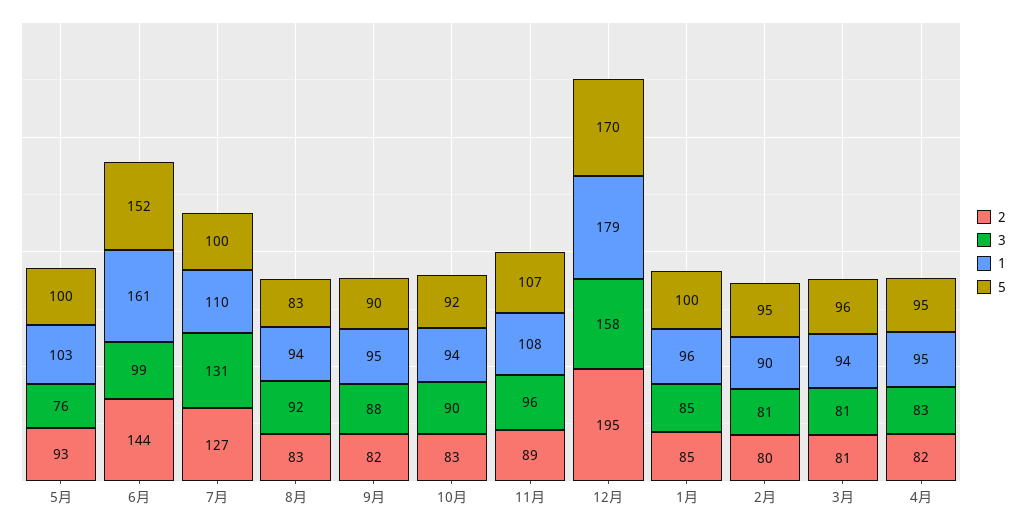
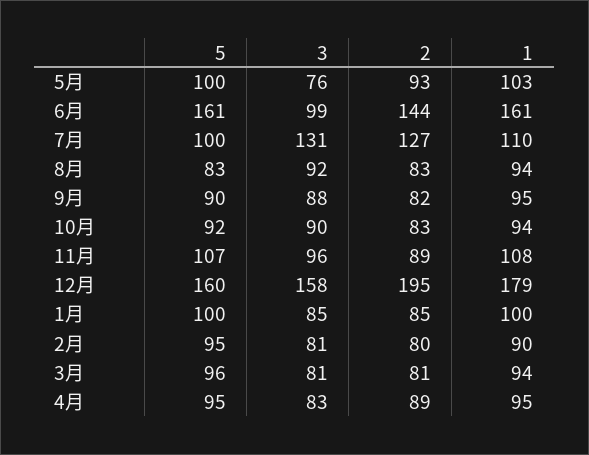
5, 6月: 152 -> 161
5, 12月: 170 -> 160
1, 1月: 96 -> 100
2, 4月: 82 -> 89

